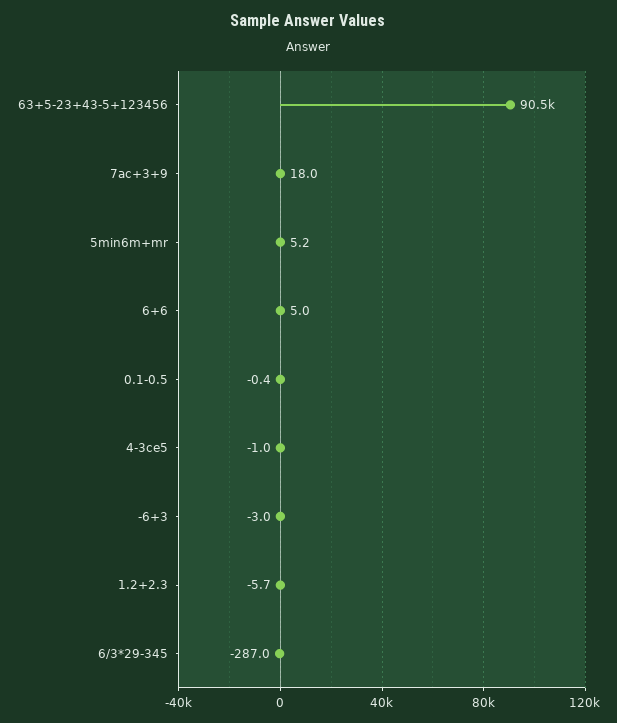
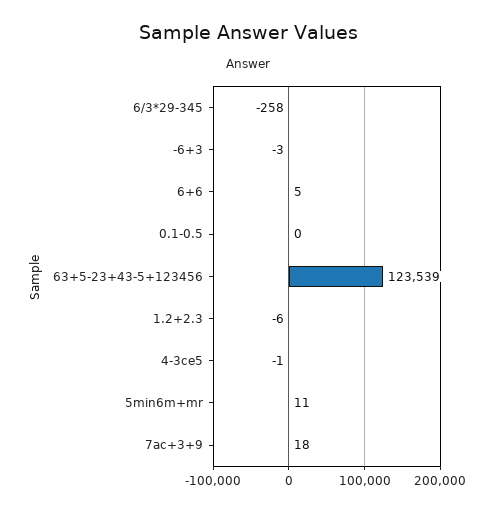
63+5-23+43-5+123456: 90500 -> 123539
5min6m+mr: 5.2 -> 11
6/3*29-345: -287 -> -258

